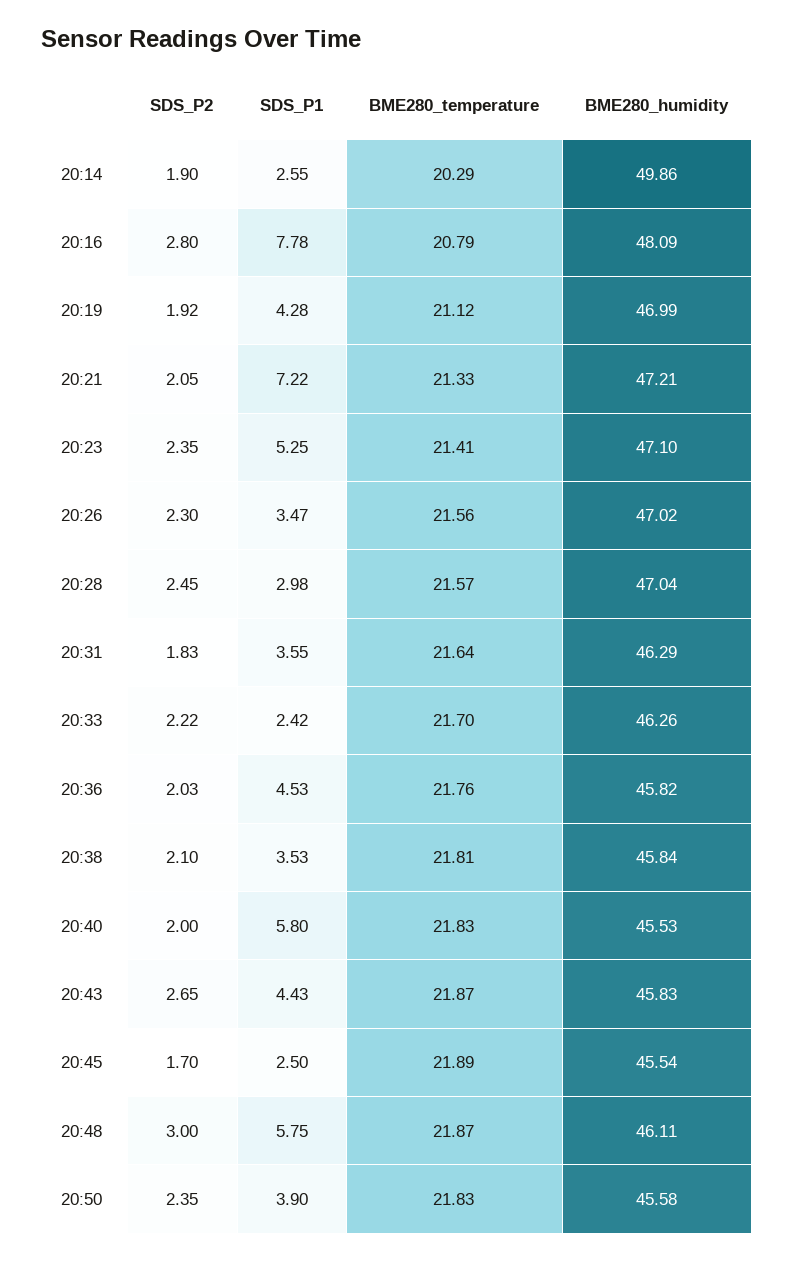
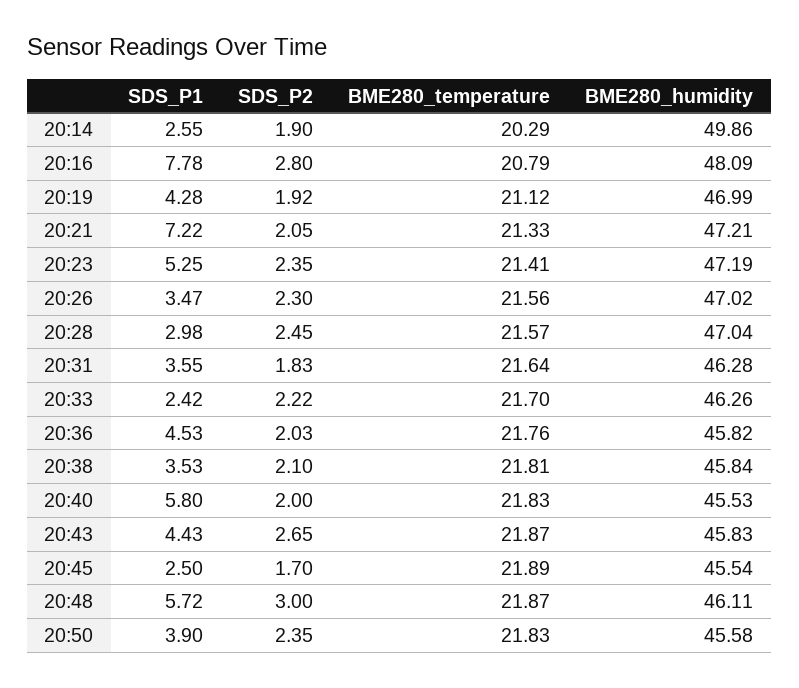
BME280_humidity, 20:23: 47.1 -> 47.19
BME280_humidity, 20:31: 46.29 -> 46.28
SDS_P1, 20:48: 5.75 -> 5.72

